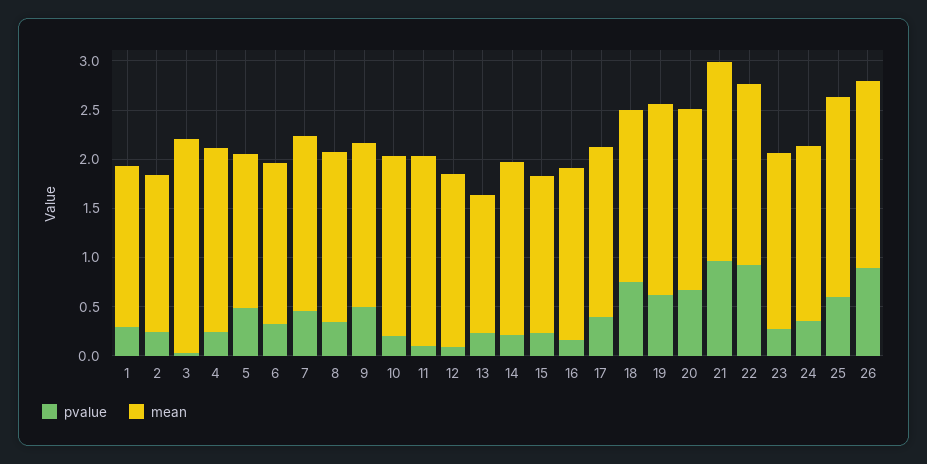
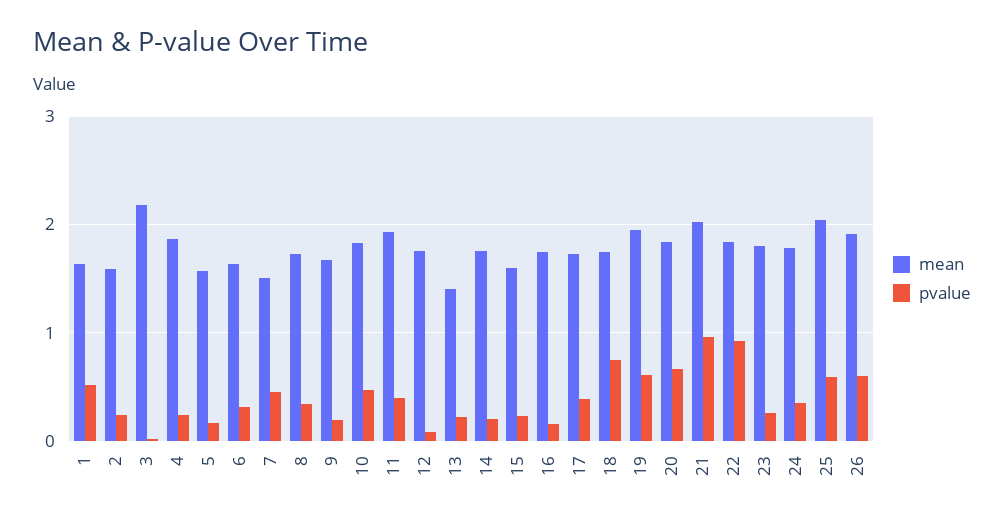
pvalue, 1: 0.3 -> 0.5
pvalue, 5: 0.5 -> 0.2
mean, 7: 1.8 -> 1.5
pvalue, 9: 0.5 -> 0.2
pvalue, 10: 0.2 -> 0.5
pvalue, 11: 0.1 -> 0.4
pvalue, 26: 0.9 -> 0.6

